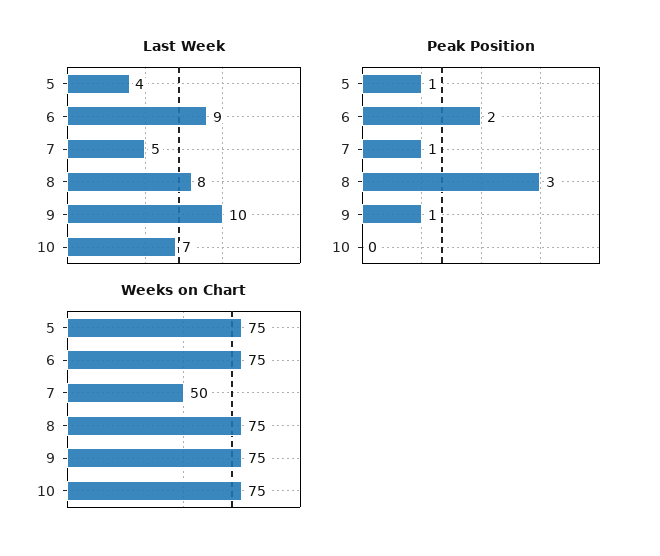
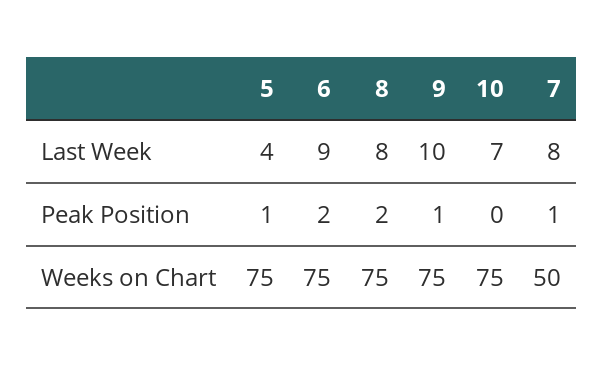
Last Week, 7: 5 -> 8
Peak Position, 8: 3 -> 2

